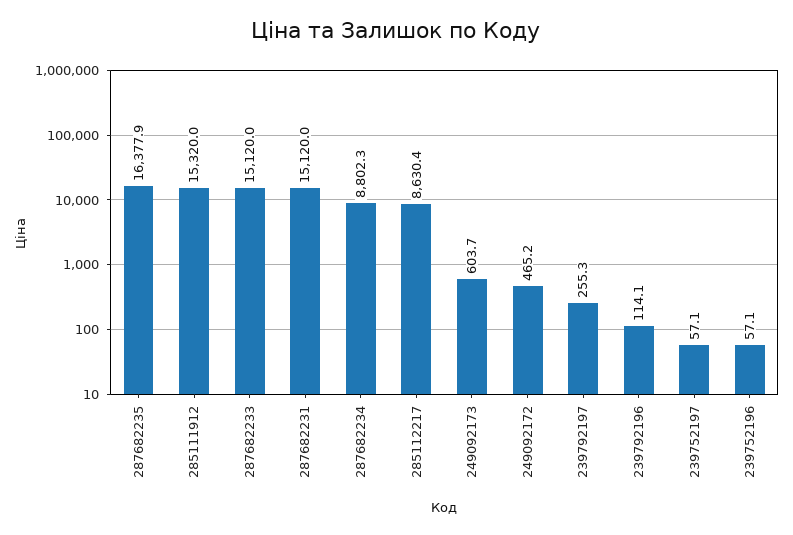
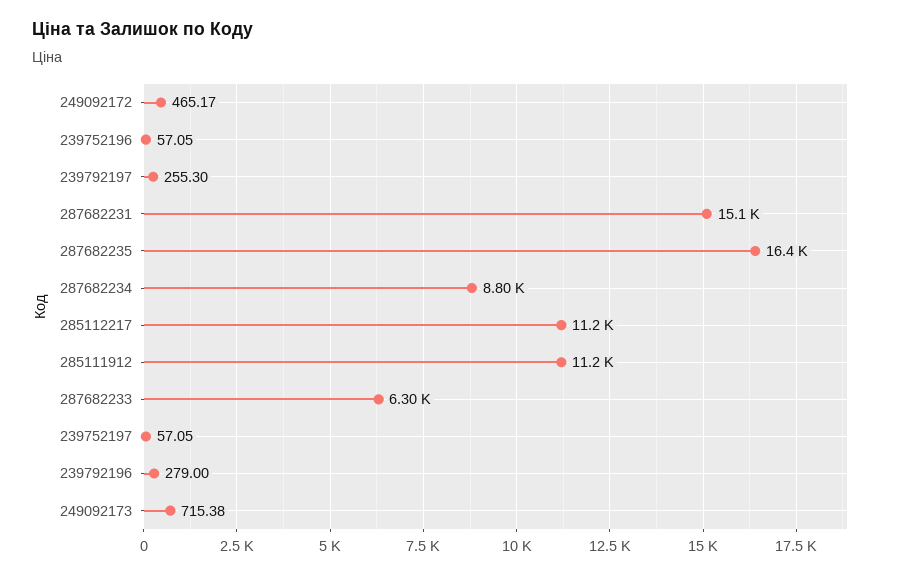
285111912: 15320 -> 11200
287682233: 15120 -> 6300
285112217: 8630.4 -> 11200
249092173: 603.7 -> 715.38
239792196: 114.1 -> 279

